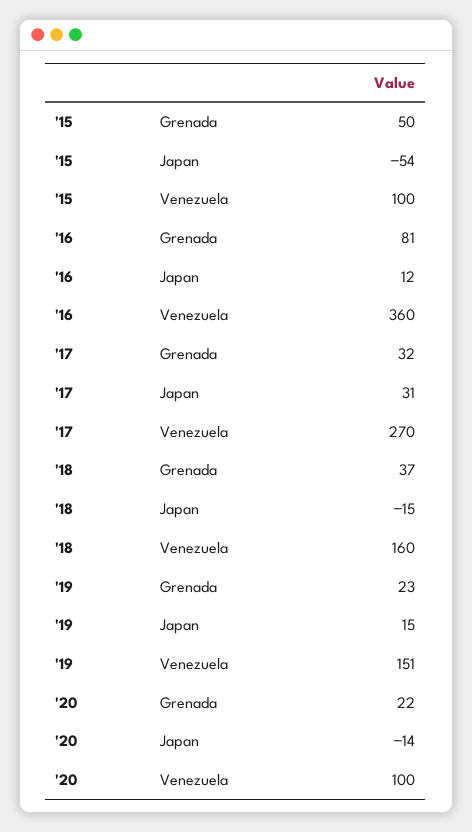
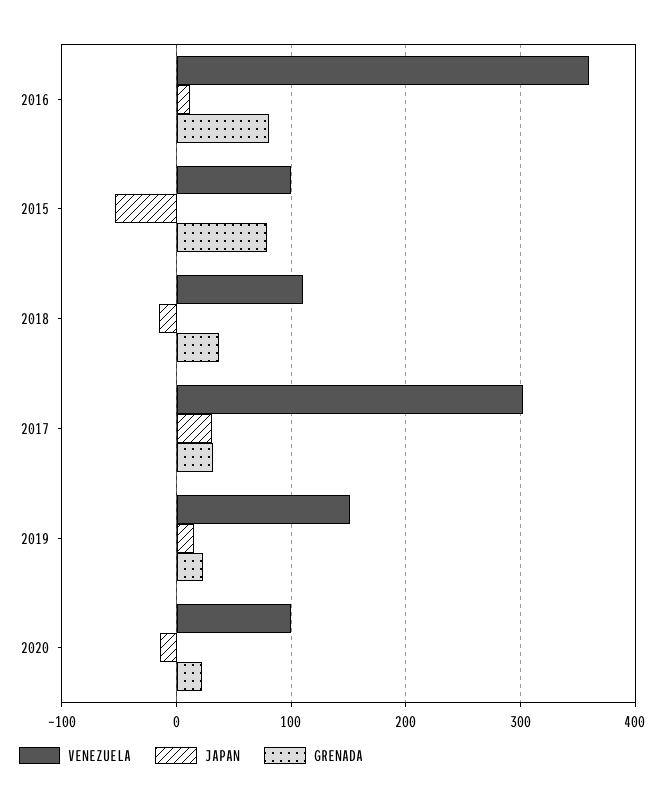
Grenada, '15: 50 -> 80
Venezuela, '17: 270 -> 300
Venezuela, '18: 160 -> 110

